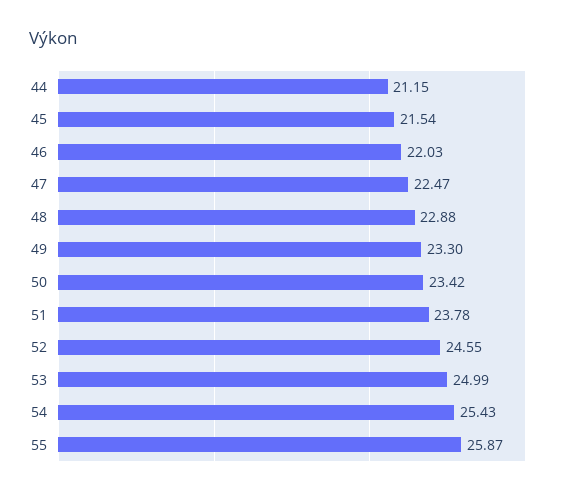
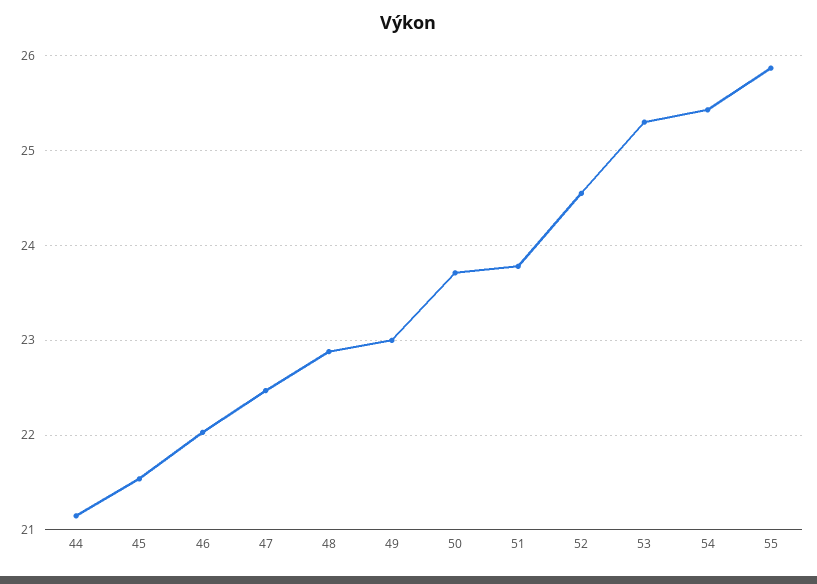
49: 23.3 -> 23
50: 23.42 -> 23.7
53: 24.99 -> 25.3

